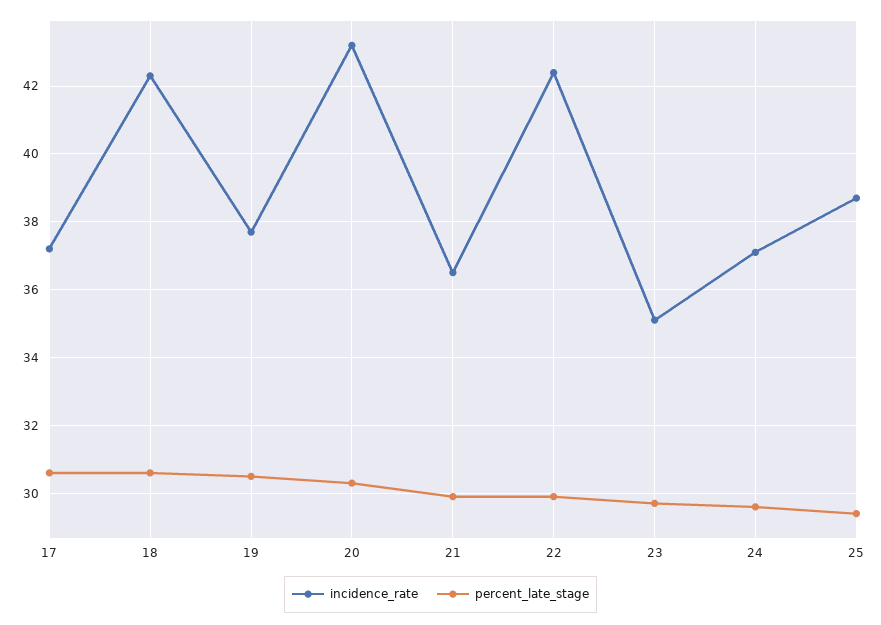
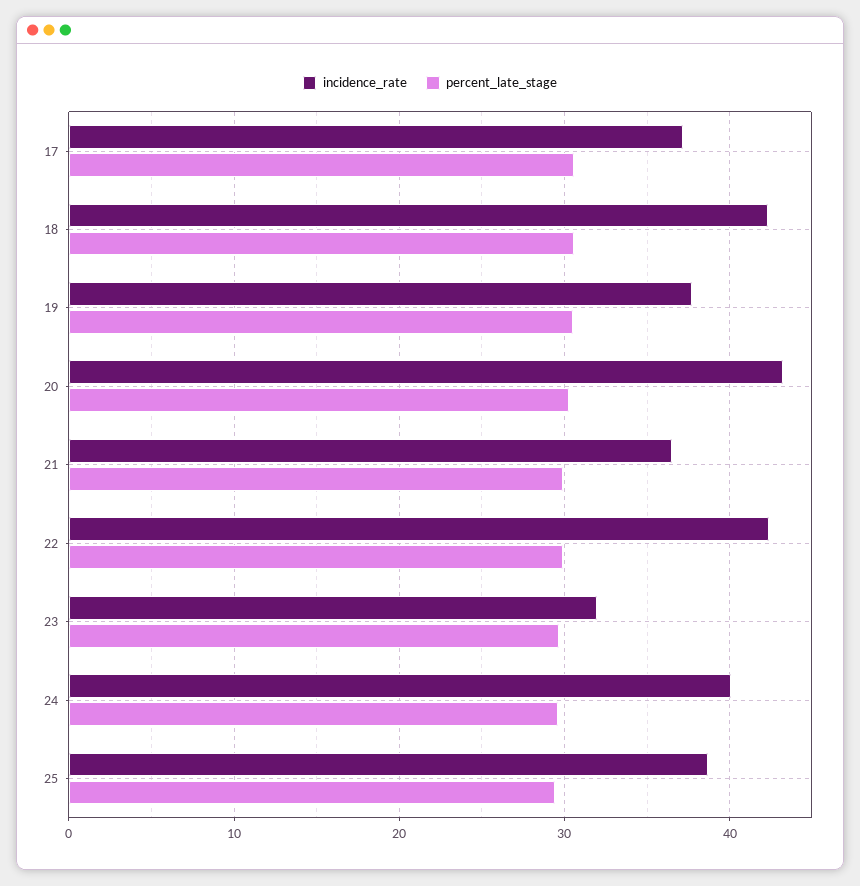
incidence_rate, 23: 35 -> 32
incidence_rate, 24: 37 -> 40

